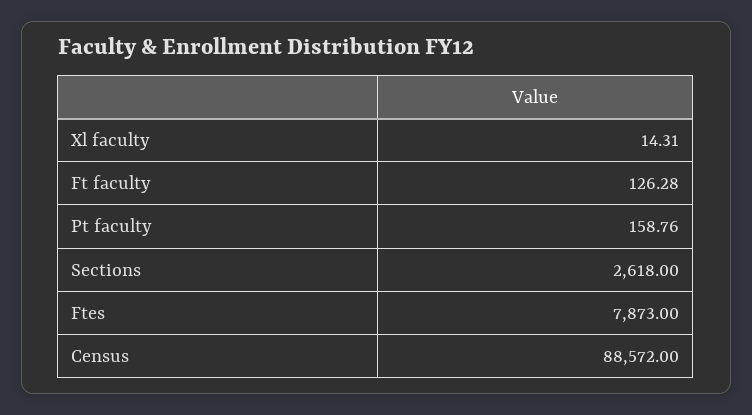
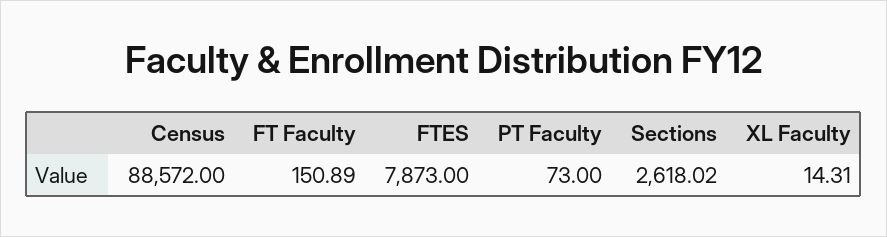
Ft faculty: 126.28 -> 150.89
Pt faculty: 158.76 -> 73
Sections: 2618 -> 2618.02

